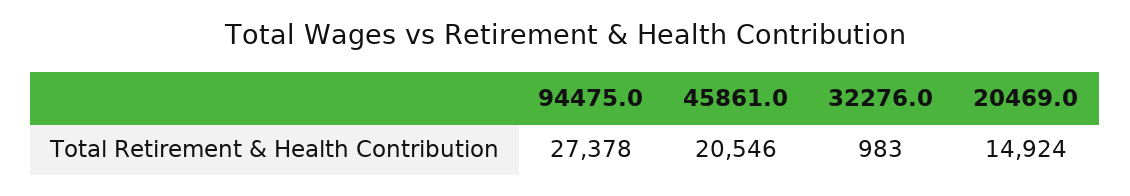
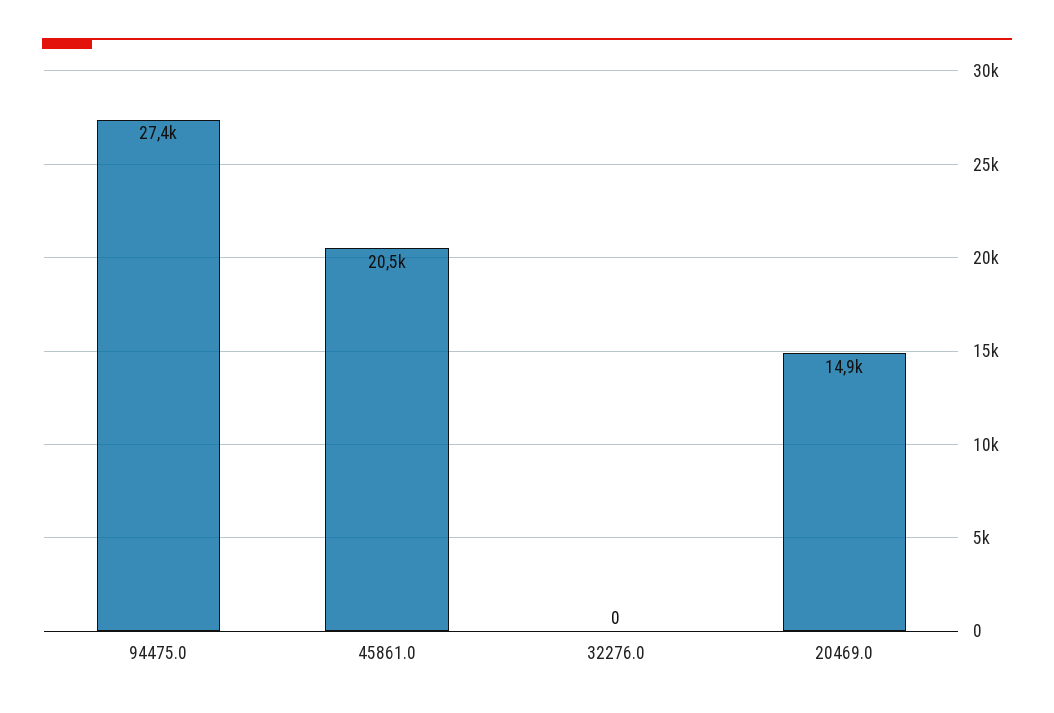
32276.0: 983 -> 0

